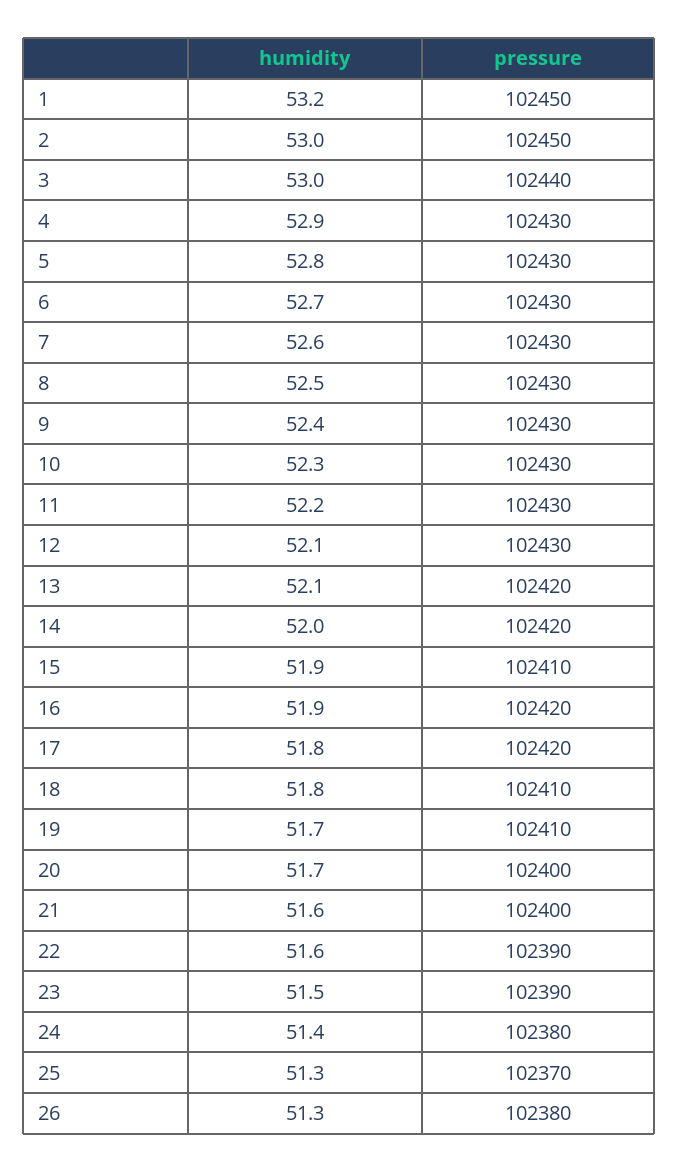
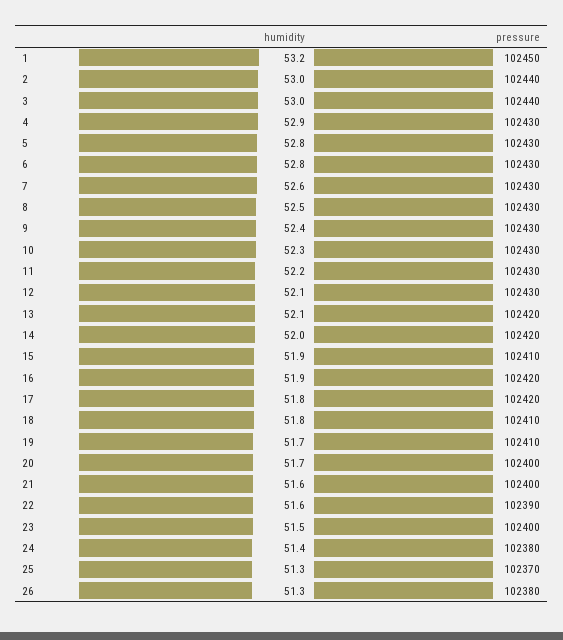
pressure, 2: 102450 -> 102440
humidity, 6: 52.7 -> 52.8
pressure, 23: 102390 -> 102400

